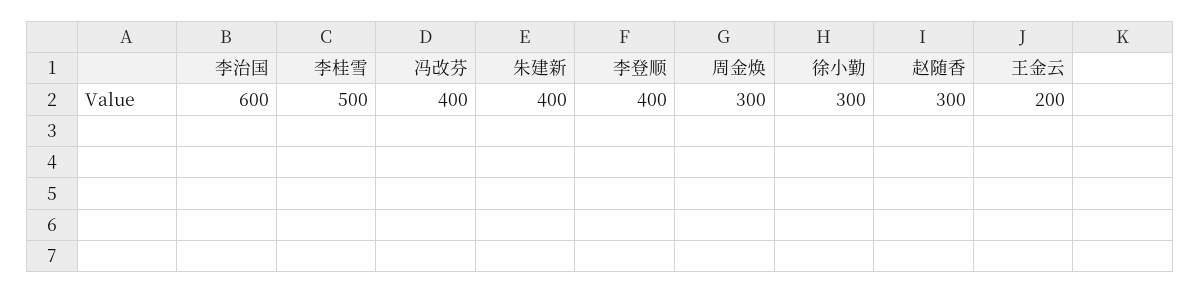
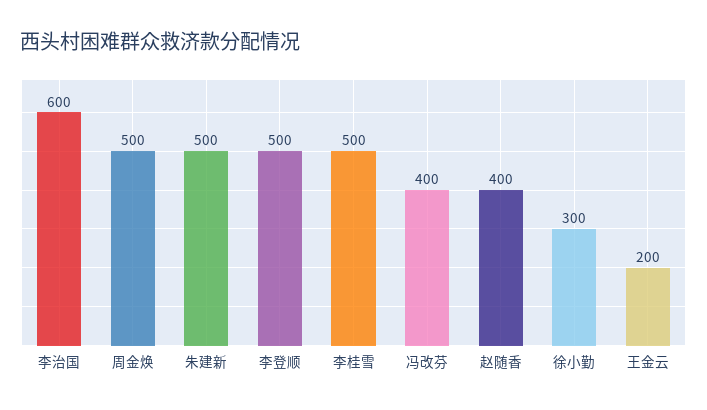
朱建新: 400 -> 500
李登顺: 400 -> 500
周金焕: 300 -> 500
赵随香: 300 -> 400

